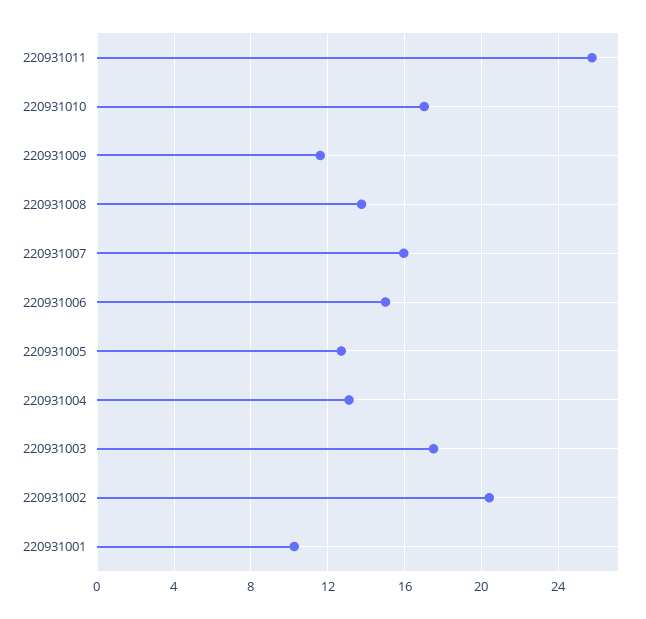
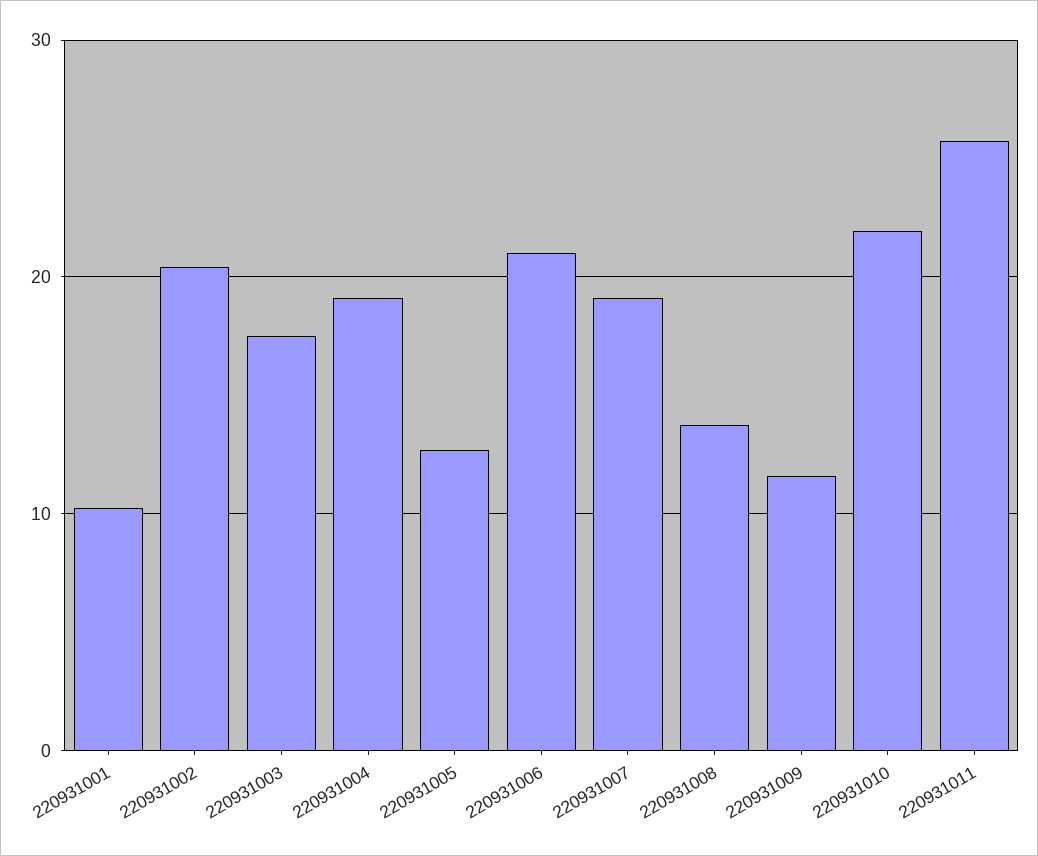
220931010: 17 -> 22
220931007: 16 -> 19
220931006: 15 -> 21
220931004: 13 -> 19

